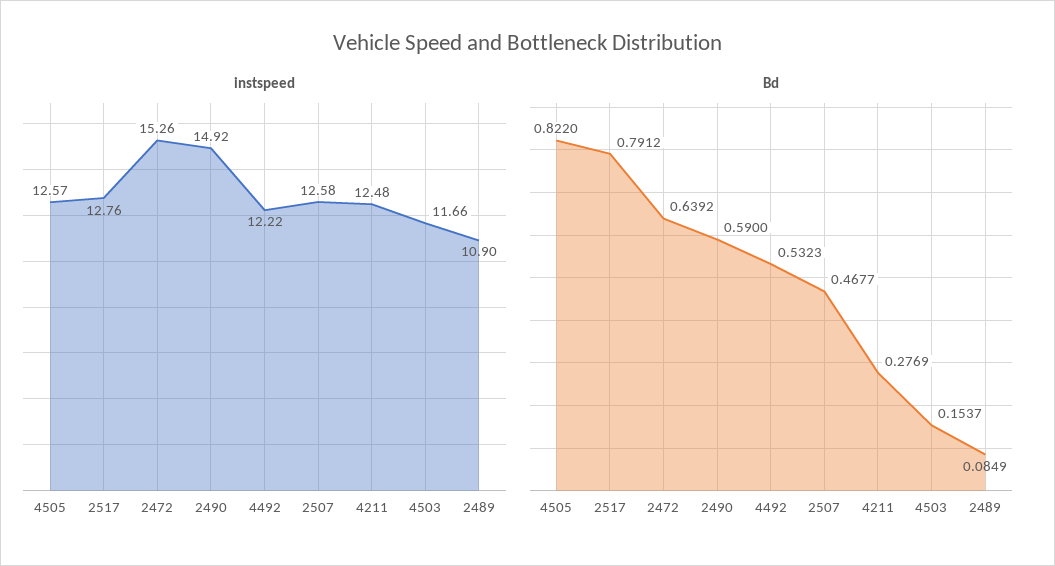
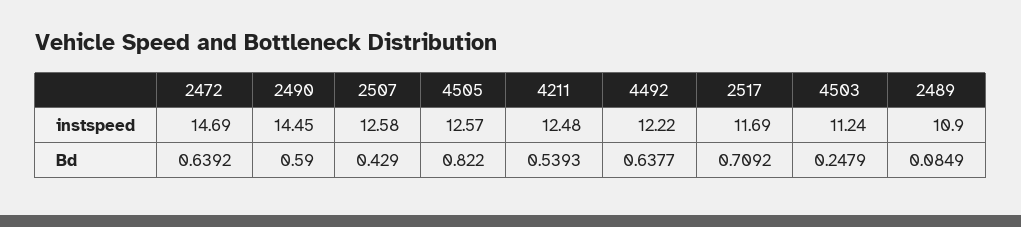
instspeed, 2517: 12.76 -> 11.69
instspeed, 2472: 15.26 -> 14.69
instspeed, 2490: 14.92 -> 14.45
instspeed, 4503: 11.66 -> 11.24
Bd, 2517: 0.7912 -> 0.7092
Bd, 4492: 0.5323 -> 0.6377
Bd, 2507: 0.4677 -> 0.429
Bd, 4211: 0.2769 -> 0.5393
Bd, 4503: 0.1537 -> 0.2479

